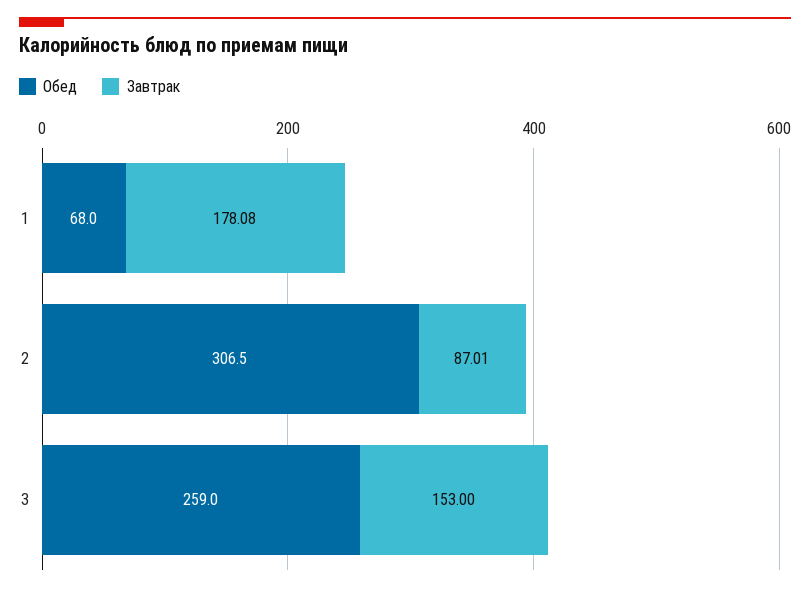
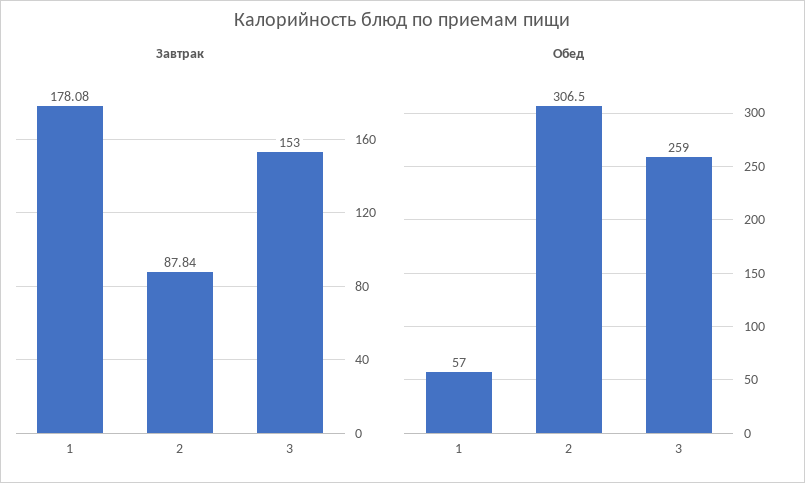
Обед, 1: 68 -> 57
Завтрак, 2: 87.01 -> 87.84

